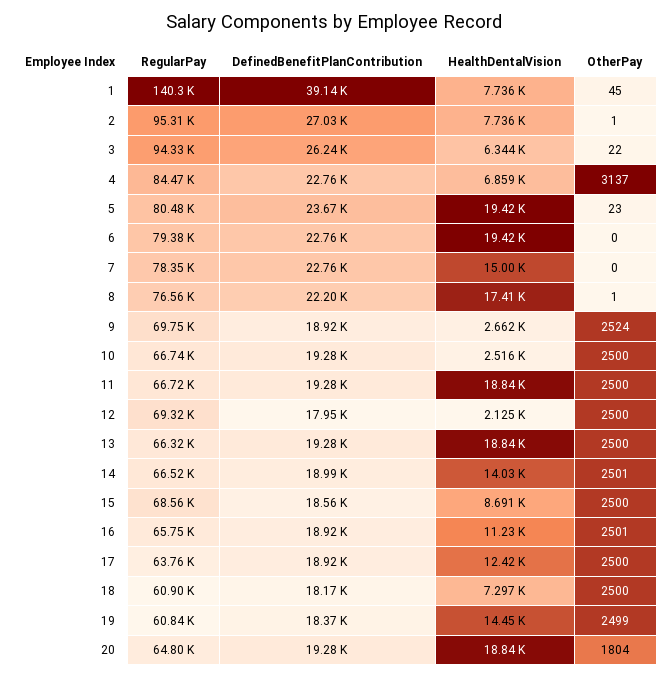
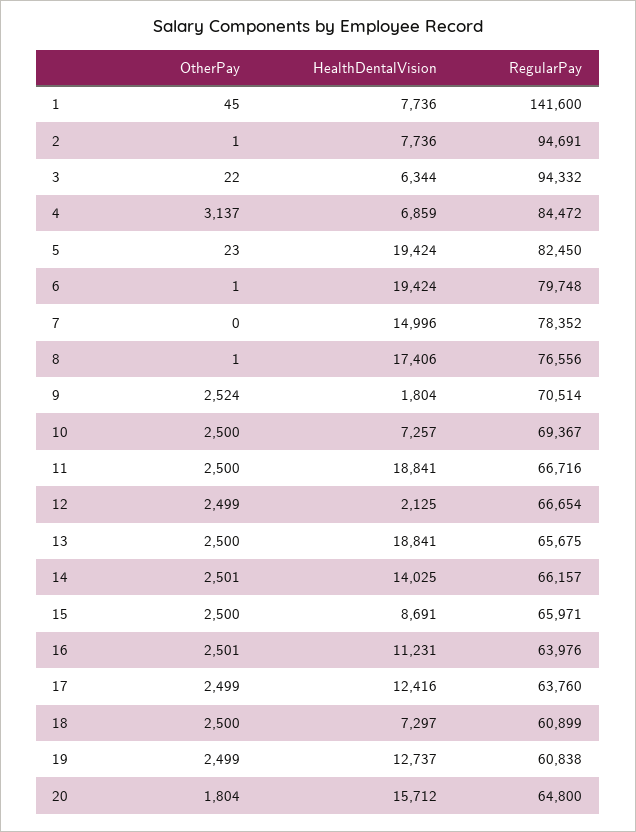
RegularPay, 1: 140300 -> 141600
DefinedBenefitPlanContribution, 1: 39140 -> none
RegularPay, 2: 95310 -> 94691
DefinedBenefitPlanContribution, 2: 27030 -> none
DefinedBenefitPlanContribution, 3: 26240 -> none
DefinedBenefitPlanContribution, 4: 22760 -> none
RegularPay, 5: 80480 -> 82450
DefinedBenefitPlanContribution, 5: 23670 -> none
RegularPay, 6: 79380 -> 79748
DefinedBenefitPlanContribution, 6: 22760 -> none
OtherPay, 6: 0 -> 1
DefinedBenefitPlanContribution, 7: 22760 -> none
DefinedBenefitPlanContribution, 8: 22200 -> none
RegularPay, 9: 69750 -> 70514
DefinedBenefitPlanContribution, 9: 18920 -> none
HealthDentalVision, 9: 2662 -> 1804
RegularPay, 10: 66740 -> 69367
DefinedBenefitPlanContribution, 10: 19280 -> none
HealthDentalVision, 10: 2516 -> 7257
DefinedBenefitPlanContribution, 11: 19280 -> none
RegularPay, 12: 69320 -> 66654
DefinedBenefitPlanContribution, 12: 17950 -> none
OtherPay, 12: 2500 -> 2499
RegularPay, 13: 66320 -> 65675
DefinedBenefitPlanContribution, 13: 19280 -> none
RegularPay, 14: 66520 -> 66157
DefinedBenefitPlanContribution, 14: 18990 -> none
RegularPay, 15: 68560 -> 65971
DefinedBenefitPlanContribution, 15: 18560 -> none
RegularPay, 16: 65750 -> 63976
DefinedBenefitPlanContribution, 16: 18920 -> none
DefinedBenefitPlanContribution, 17: 18920 -> none
OtherPay, 17: 2500 -> 2499
DefinedBenefitPlanContribution, 18: 18170 -> none
DefinedBenefitPlanContribution, 19: 18370 -> none
HealthDentalVision, 19: 14450 -> 12737
DefinedBenefitPlanContribution, 20: 19280 -> none
HealthDentalVision, 20: 18840 -> 15712

